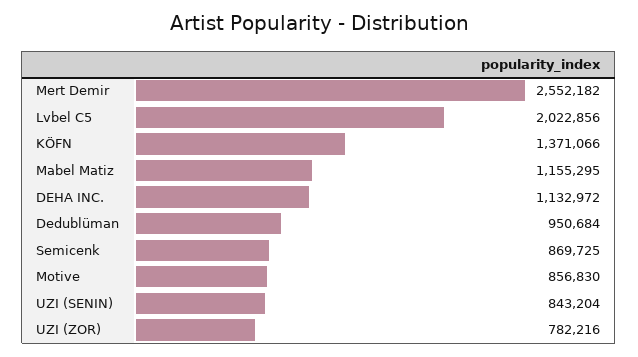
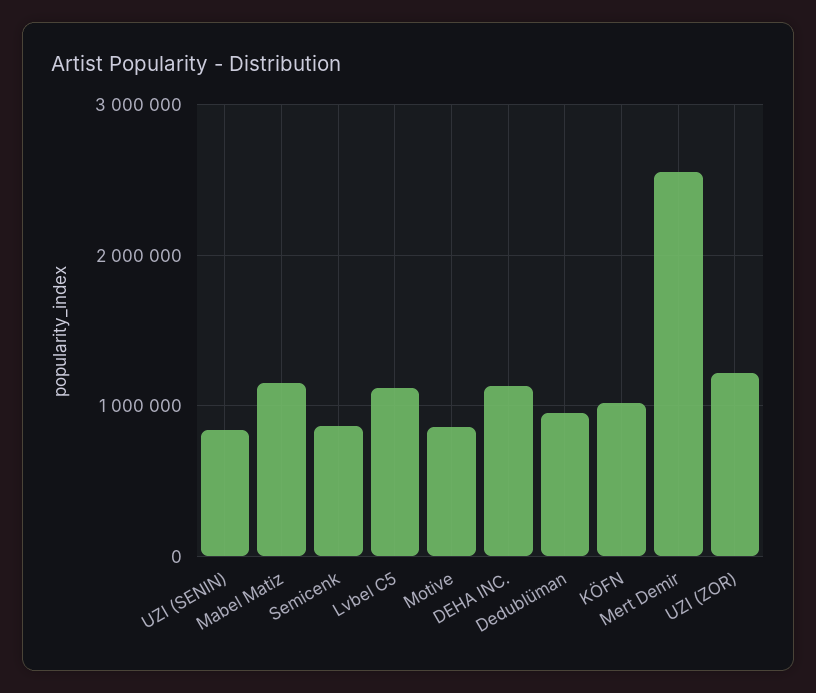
Lvbel C5: 2022856 -> 1100000
KÖFN: 1371066 -> 1000000
UZI (ZOR): 782216 -> 1200000

